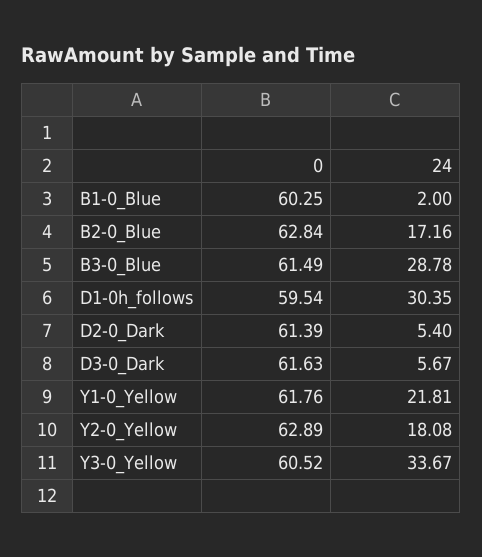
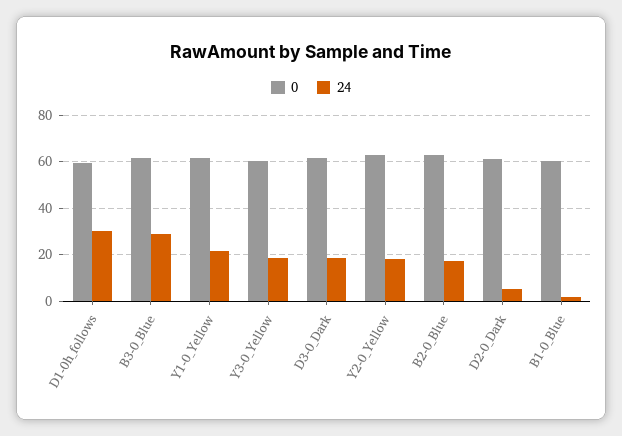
24, D3-0_Dark: 5.67 -> 20
24, Y3-0_Yellow: 33.67 -> 20

